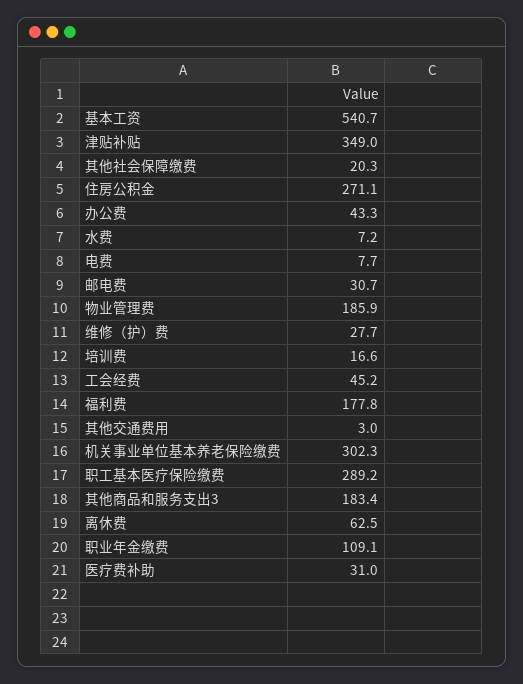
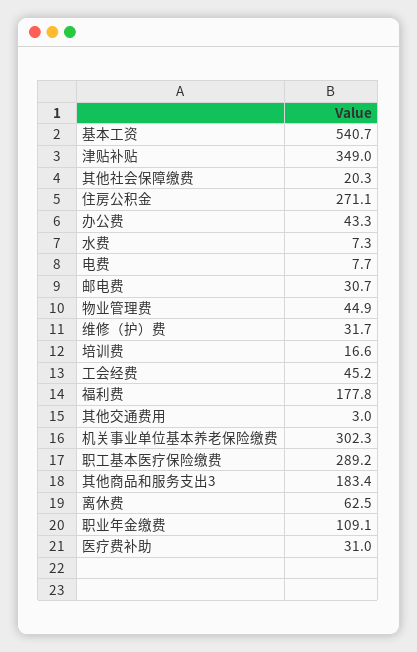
水费: 7.2 -> 7.3
物业管理费: 185.9 -> 44.9
维修（护）费: 27.7 -> 31.7

